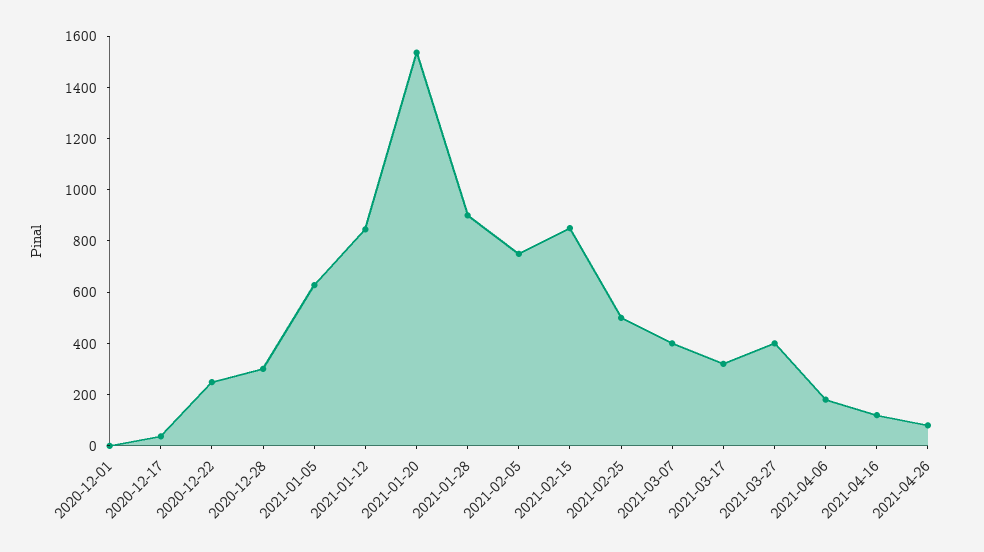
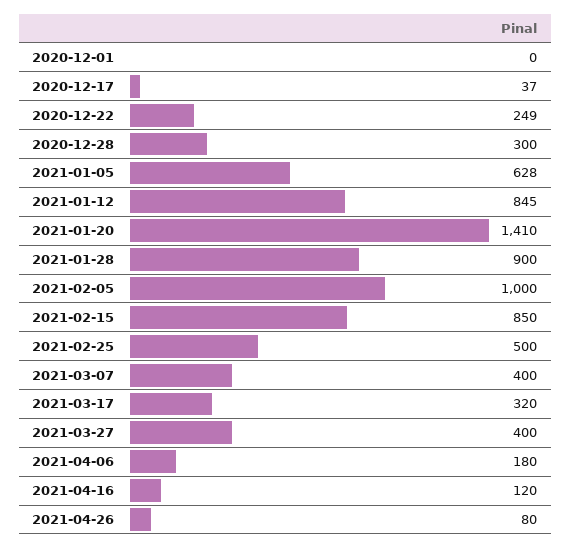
2021-01-20: 1550 -> 1410
2021-02-05: 750 -> 1000

